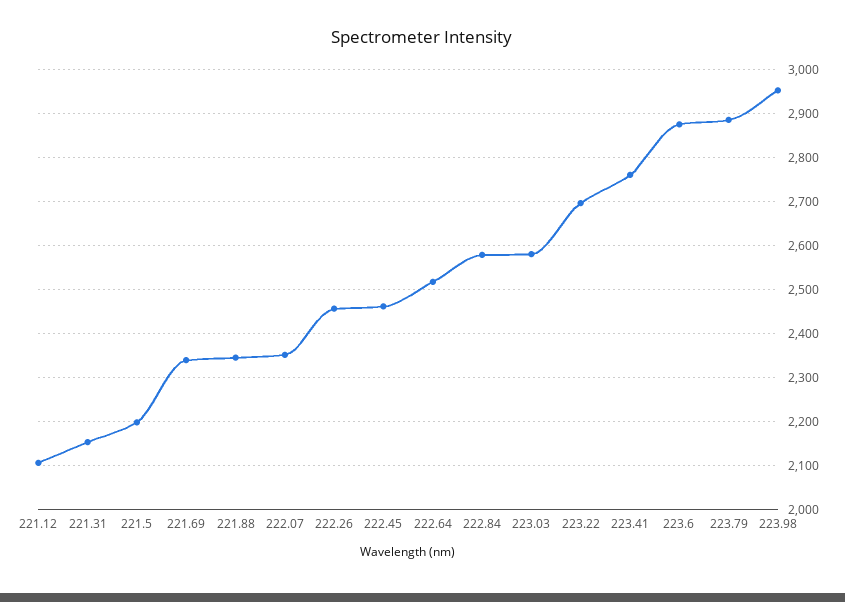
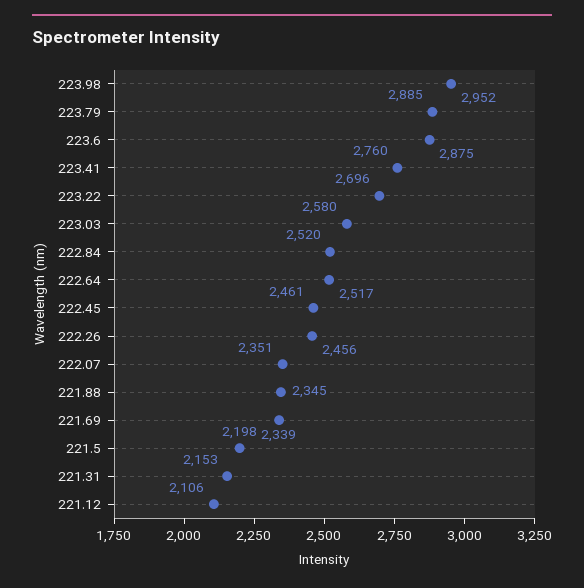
222.84: 2580 -> 2520

